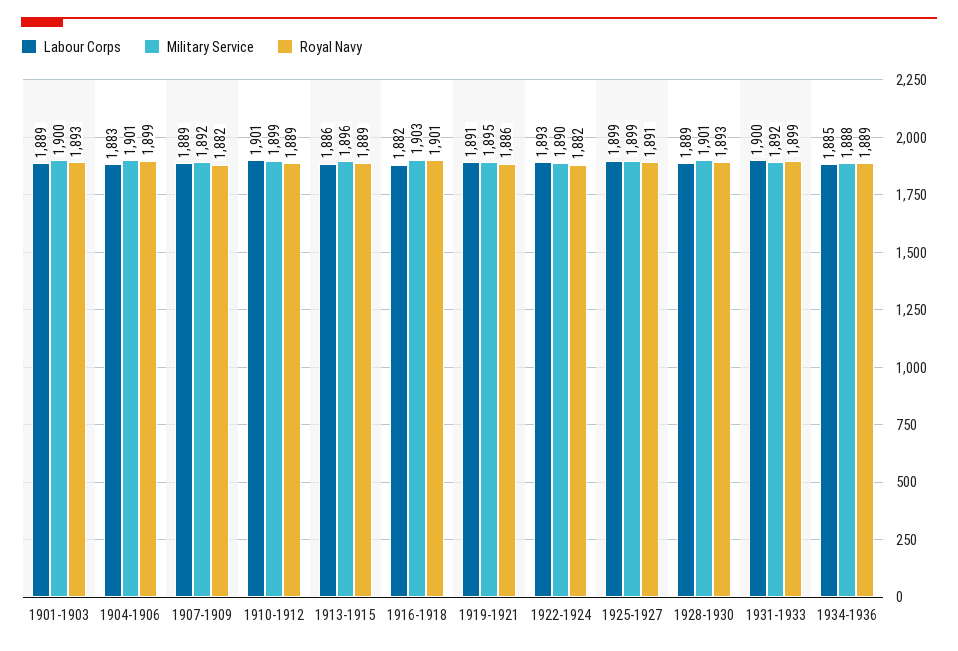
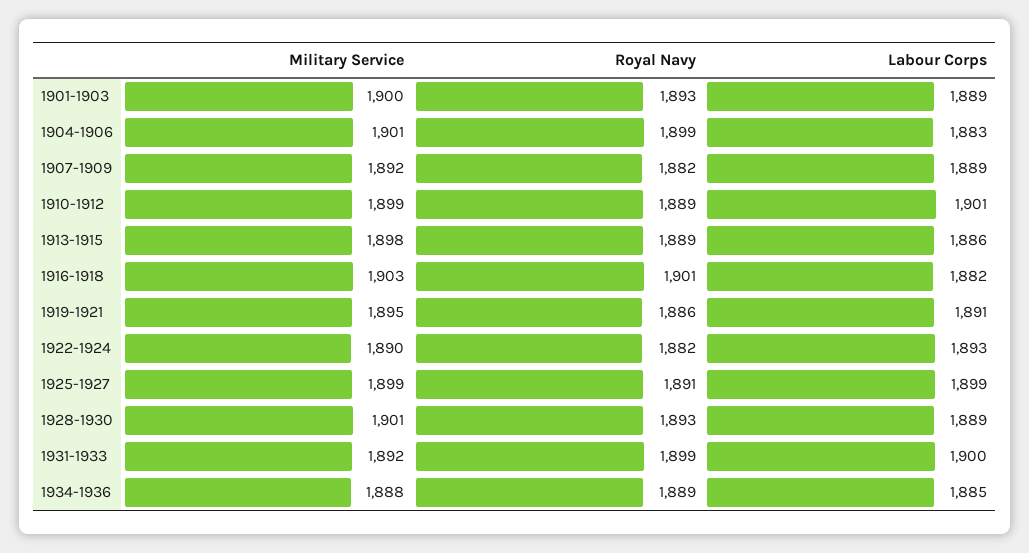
Military Service, 1913-1915: 1896 -> 1898

